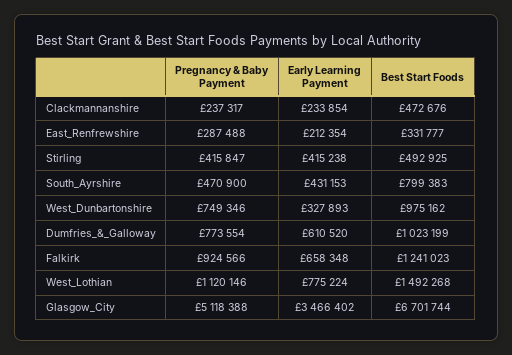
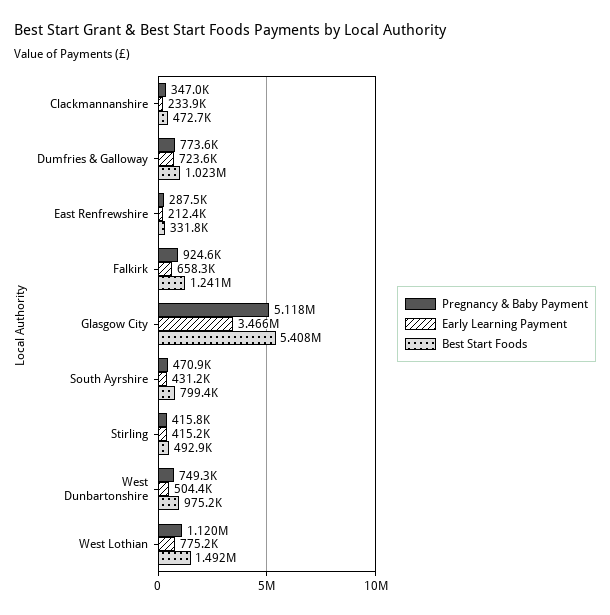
Pregnancy & Baby Payment, Clackmannanshire: 237317 -> 347000
Early Learning Payment, West_Dunbartonshire: 327893 -> 504400
Early Learning Payment, Dumfries_&_Galloway: 610520 -> 723600
Best Start Foods, Glasgow_City: 6701744 -> 5408000

